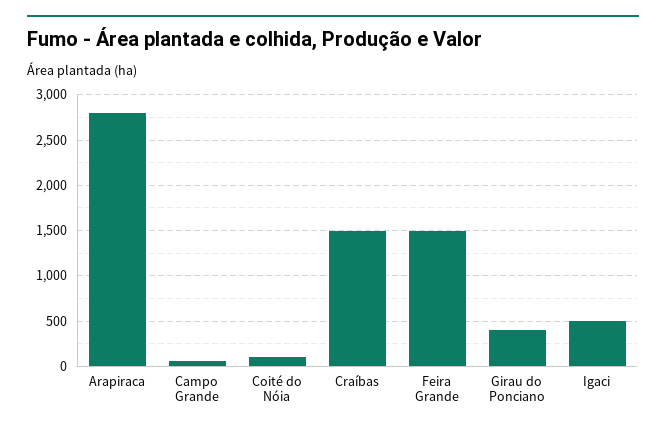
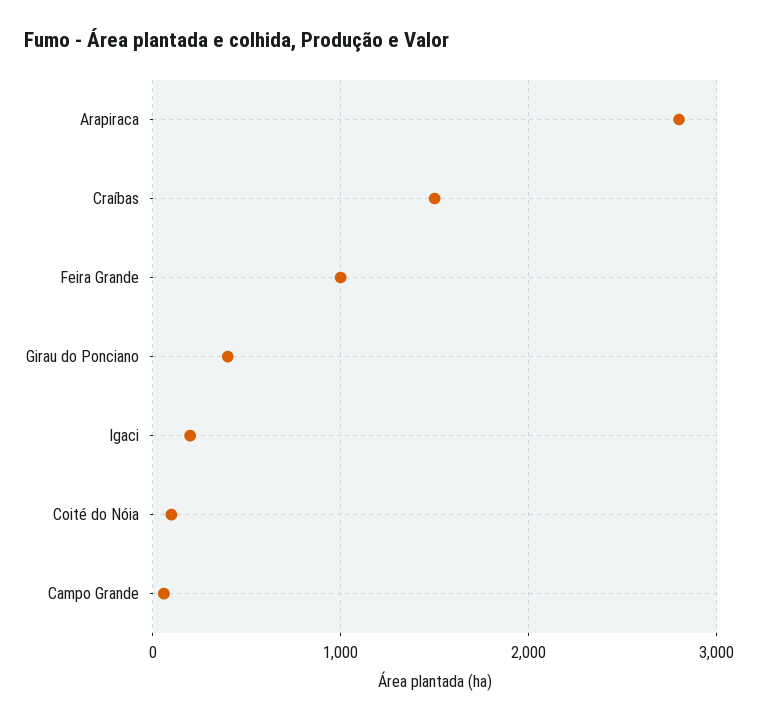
Feira Grande: 1500 -> 1000
Igaci: 500 -> 200

